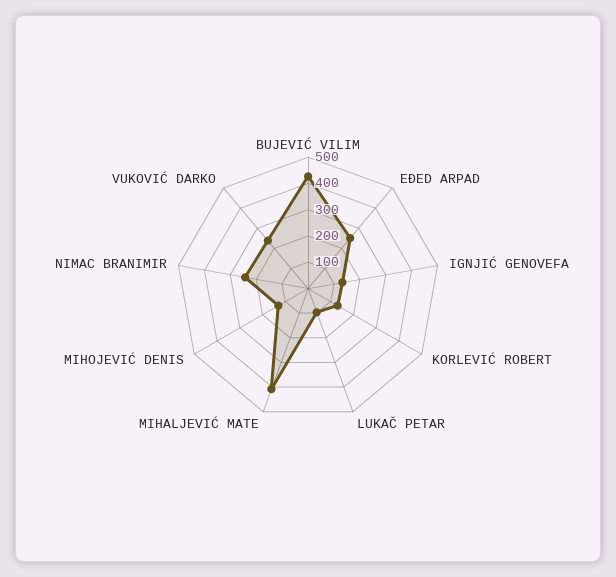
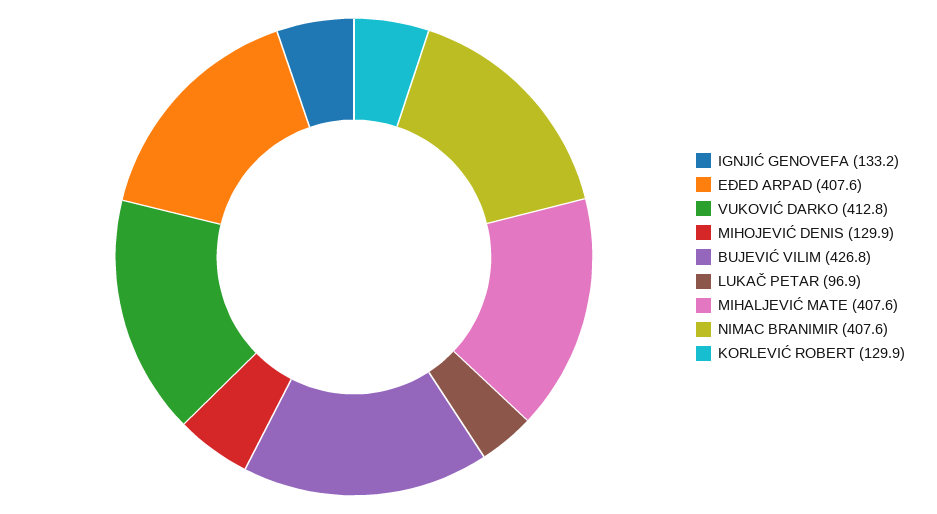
EĐED ARPAD: 250 -> 407.6
NIMAC BRANIMIR: 250 -> 407.6
VUKOVIĆ DARKO: 250 -> 412.8

